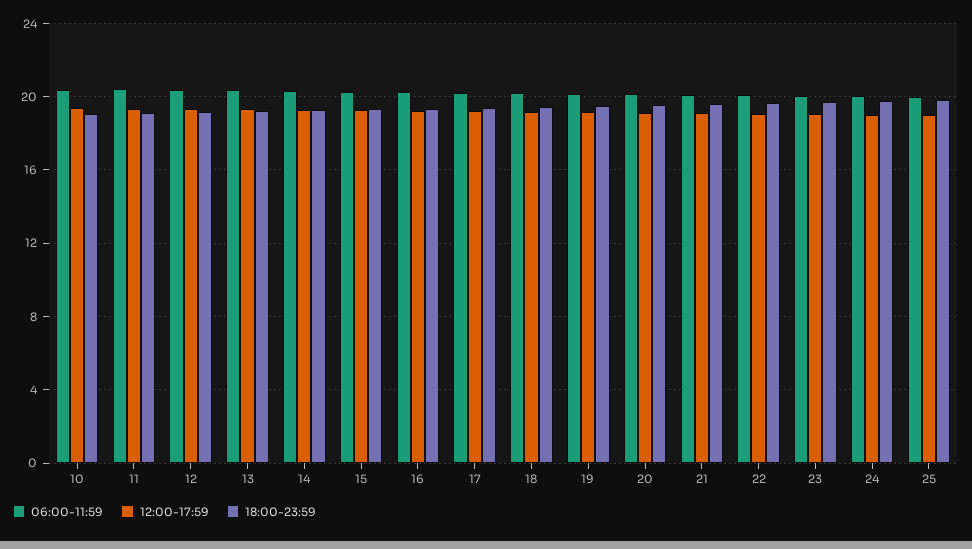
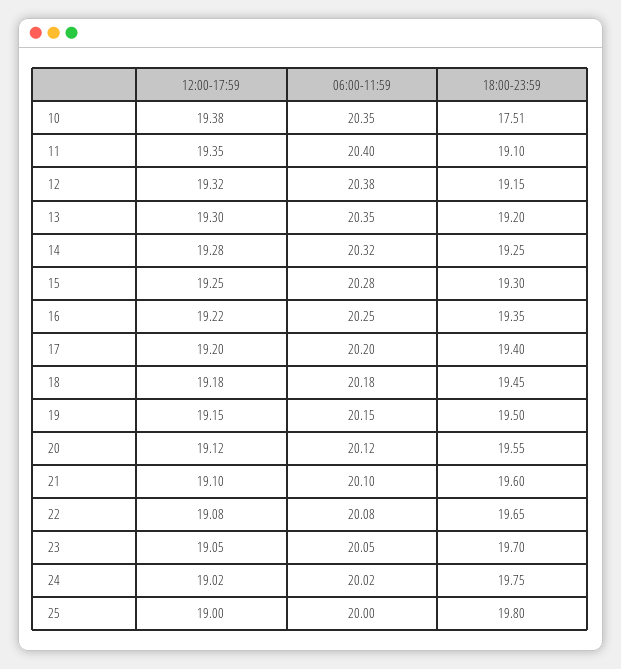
18:00-23:59, 10: 19 -> 17.51

